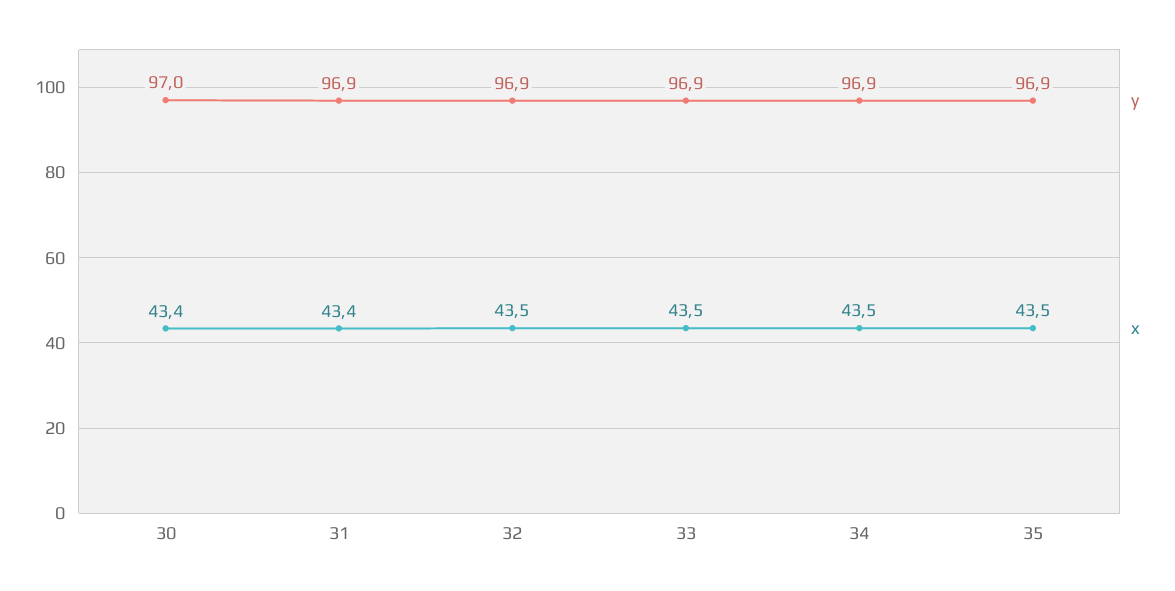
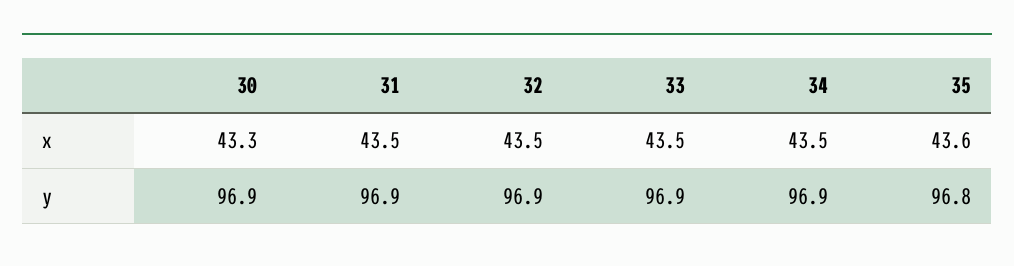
y, 30: 97 -> 96.9
x, 30: 43.4 -> 43.3
x, 31: 43.4 -> 43.5
y, 35: 96.9 -> 96.8
x, 35: 43.5 -> 43.6

